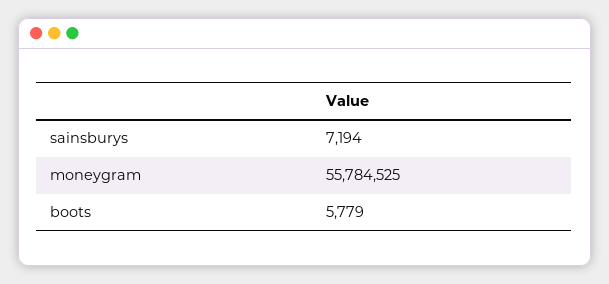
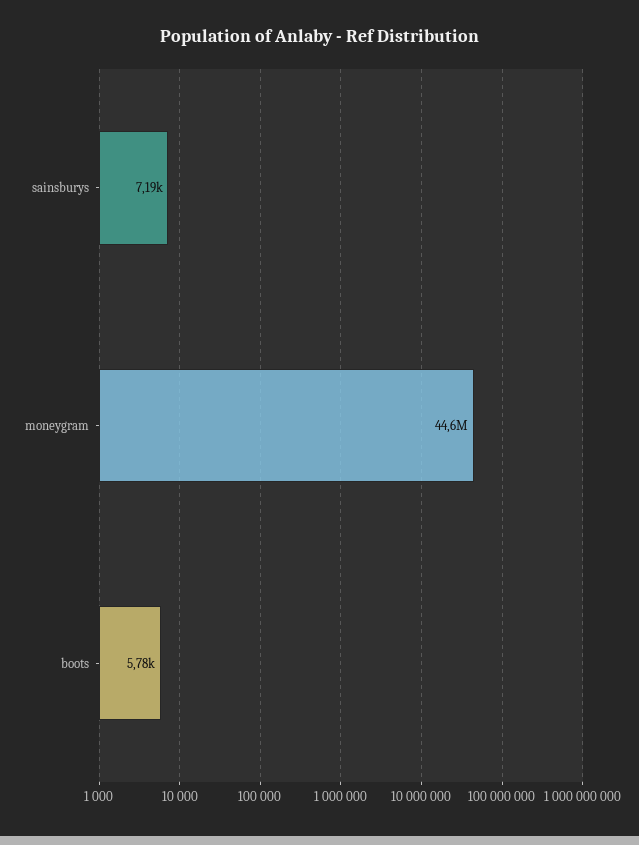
moneygram: 55784525 -> 44600000

